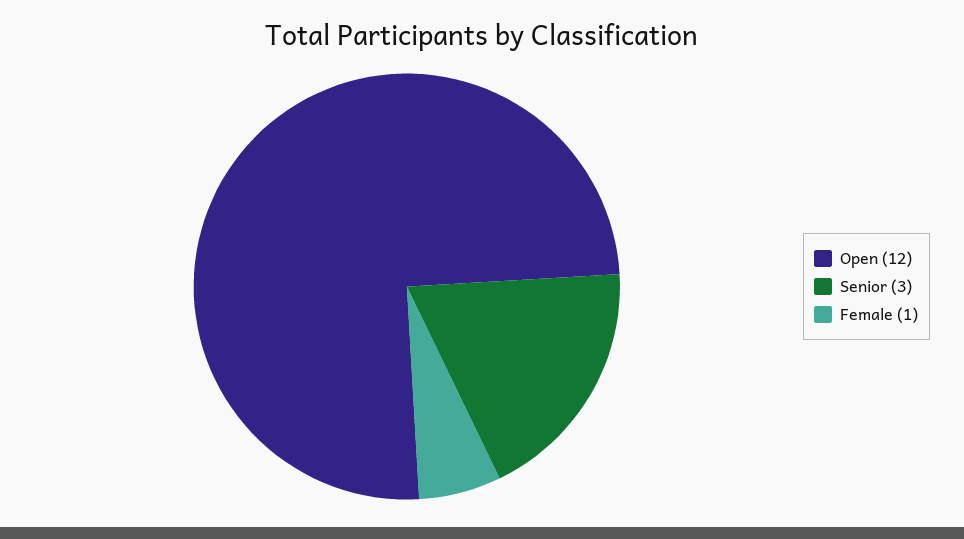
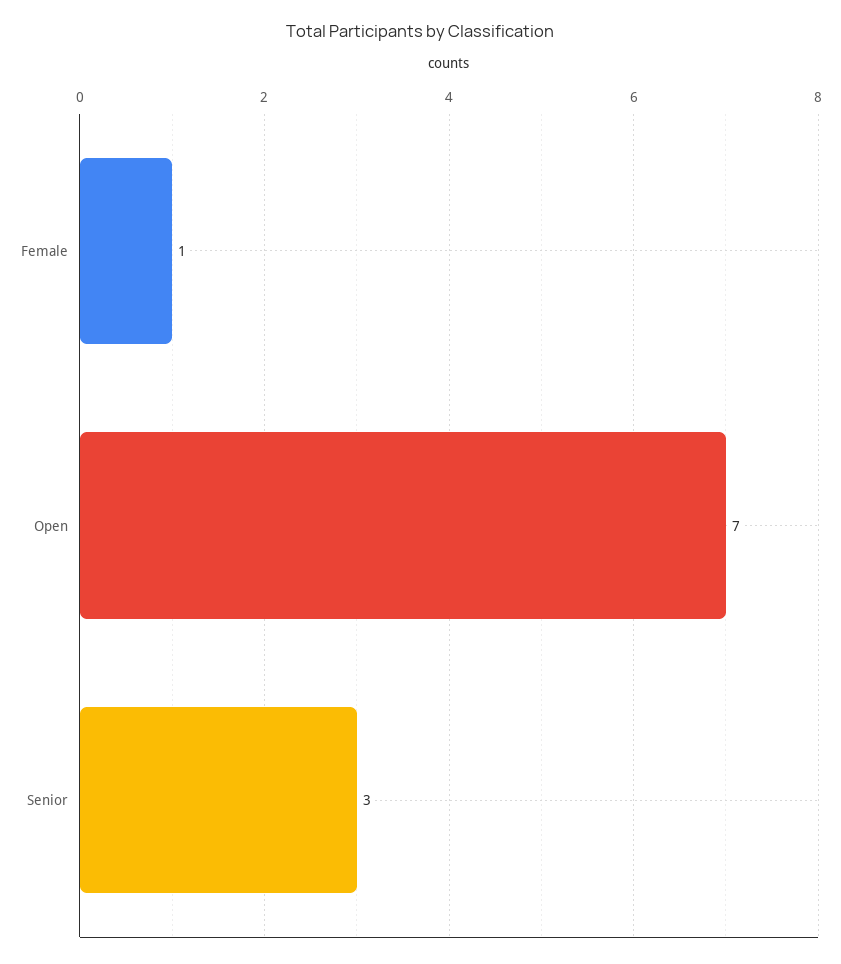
Open: 12 -> 7

